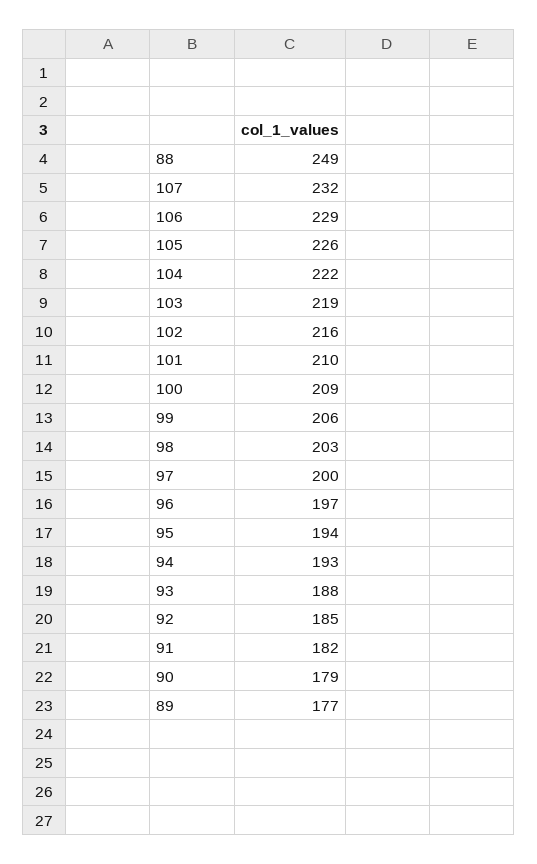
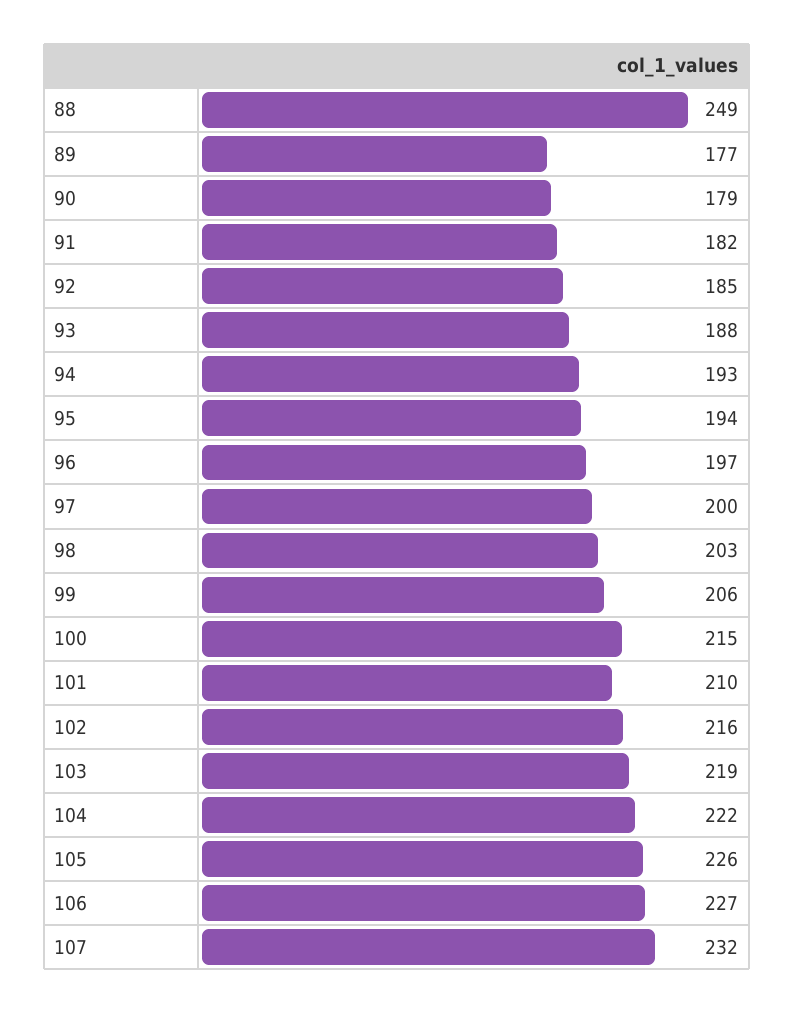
106: 229 -> 227
100: 209 -> 215

